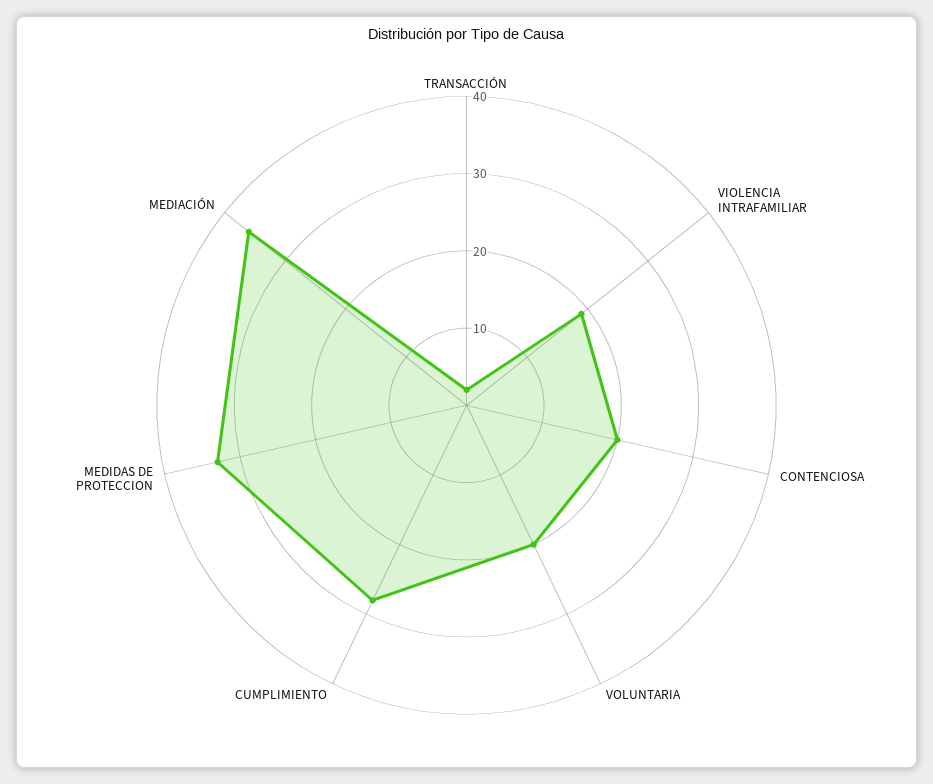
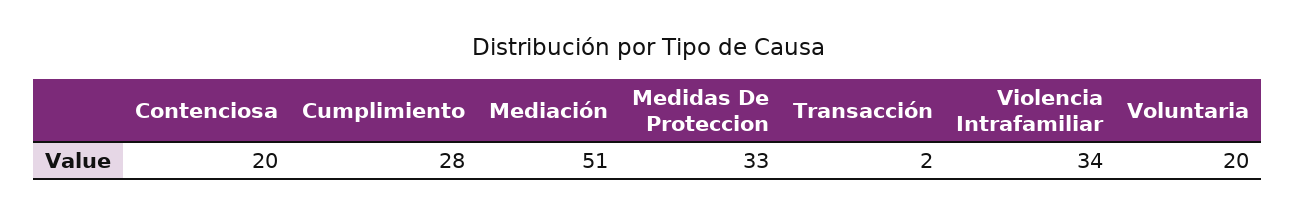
VIOLENCIA INTRAFAMILIAR: 20 -> 34
MEDIACIÓN: 35 -> 51

